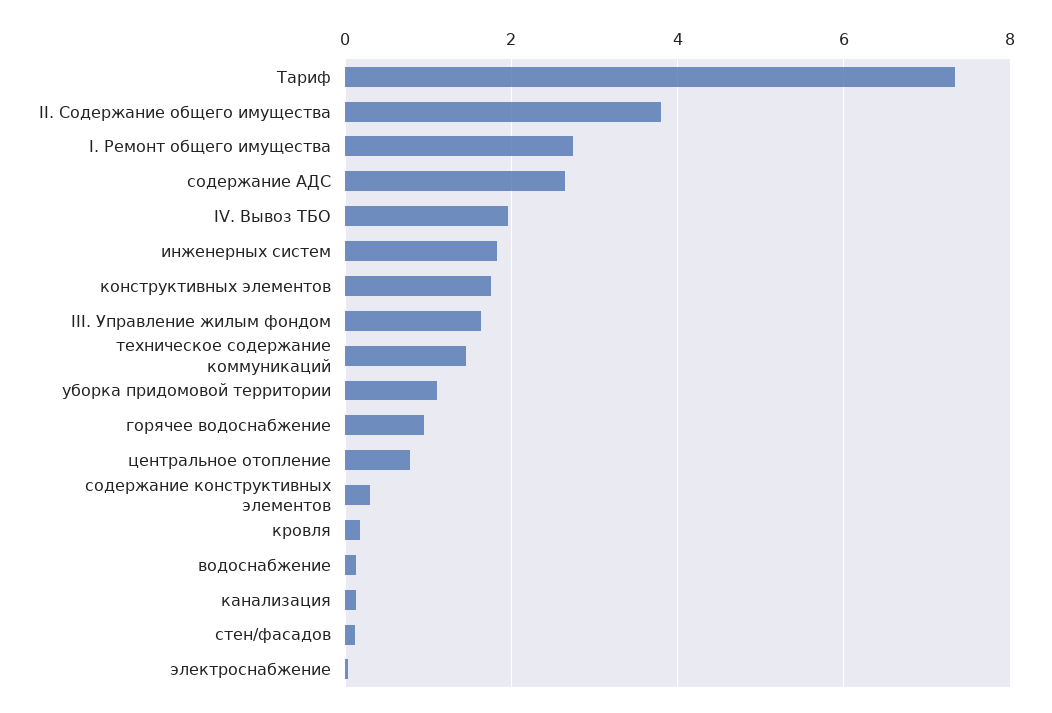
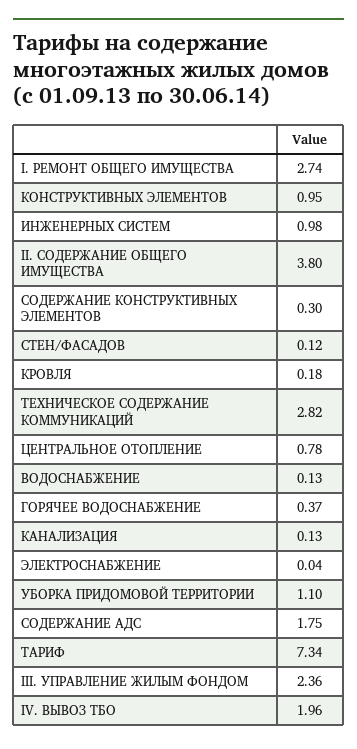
содержание АДС: 2.6 -> 1.75
инженерных систем: 1.8 -> 0.98
конструктивных элементов: 1.8 -> 0.95
III. Управление жилым фондом: 1.6 -> 2.36
техническое содержание коммуникаций: 1.4 -> 2.82
горячее водоснабжение: 1 -> 0.37

